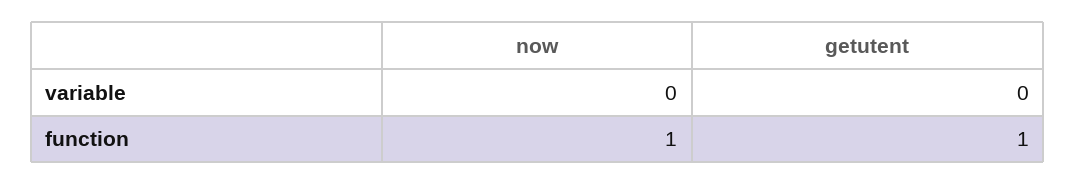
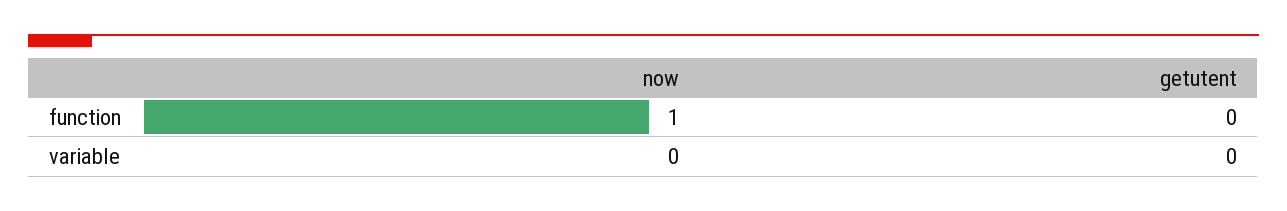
getutent, function: 1 -> 0

